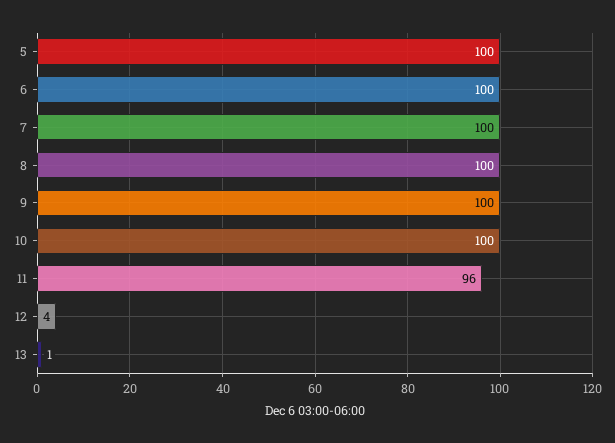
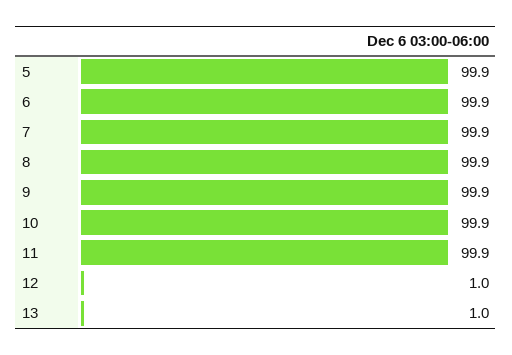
11: 96 -> 99.9
12: 4 -> 1

